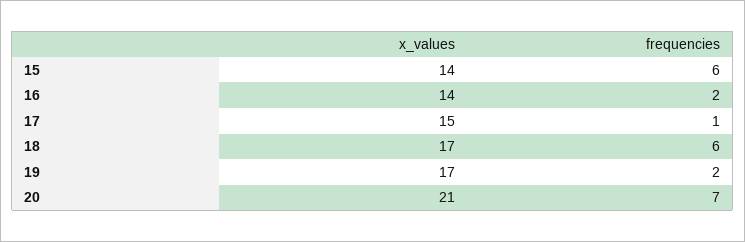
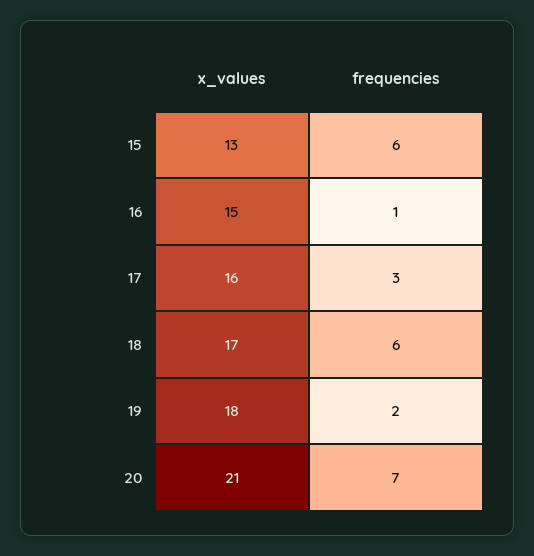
x_values, 15: 14 -> 13
x_values, 16: 14 -> 15
frequencies, 16: 2 -> 1
x_values, 17: 15 -> 16
frequencies, 17: 1 -> 3
x_values, 19: 17 -> 18

